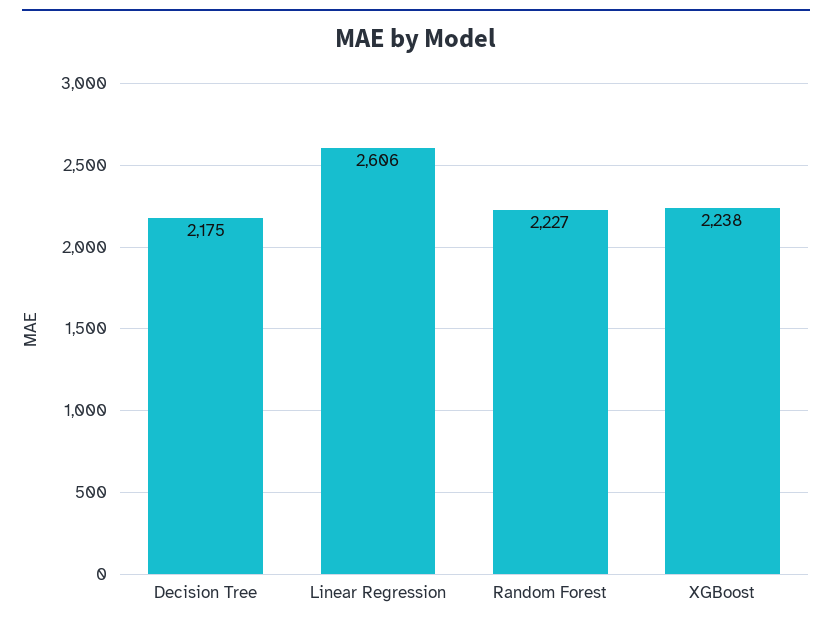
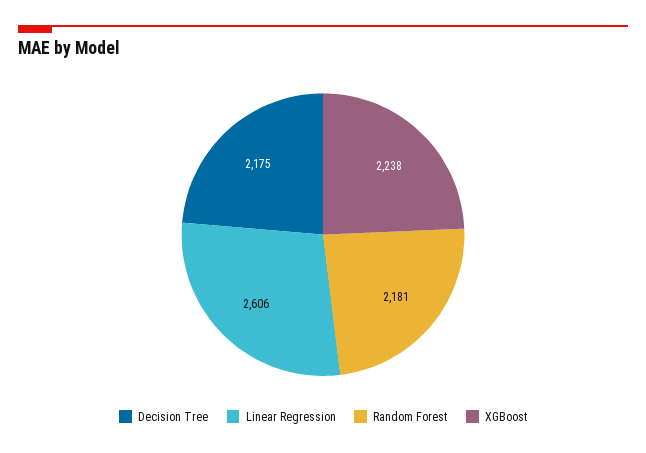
Random Forest: 2227 -> 2181

